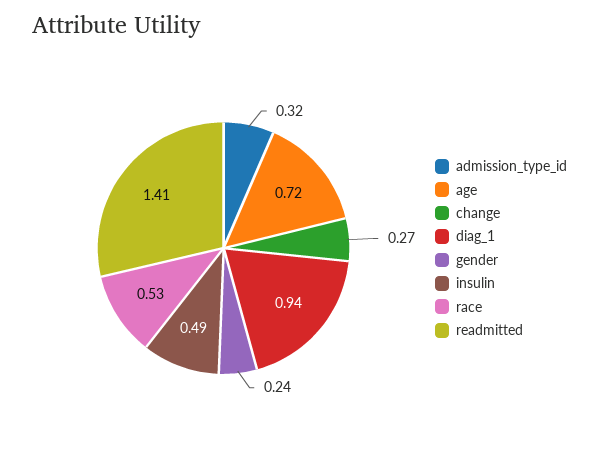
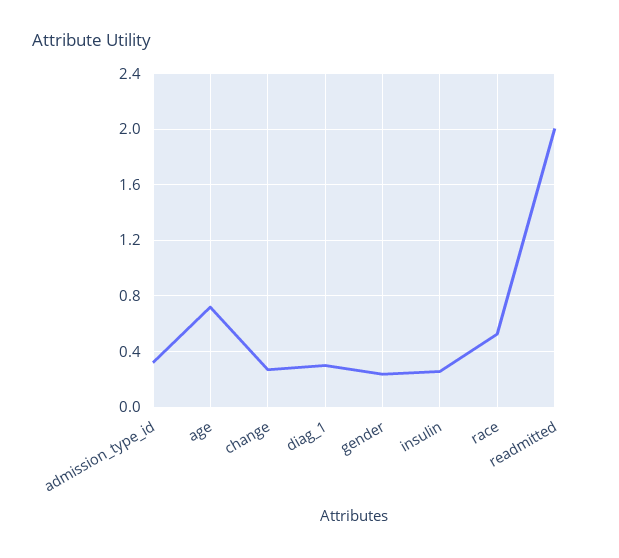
diag_1: 0.94 -> 0.3
insulin: 0.49 -> 0.25
readmitted: 1.41 -> 2

